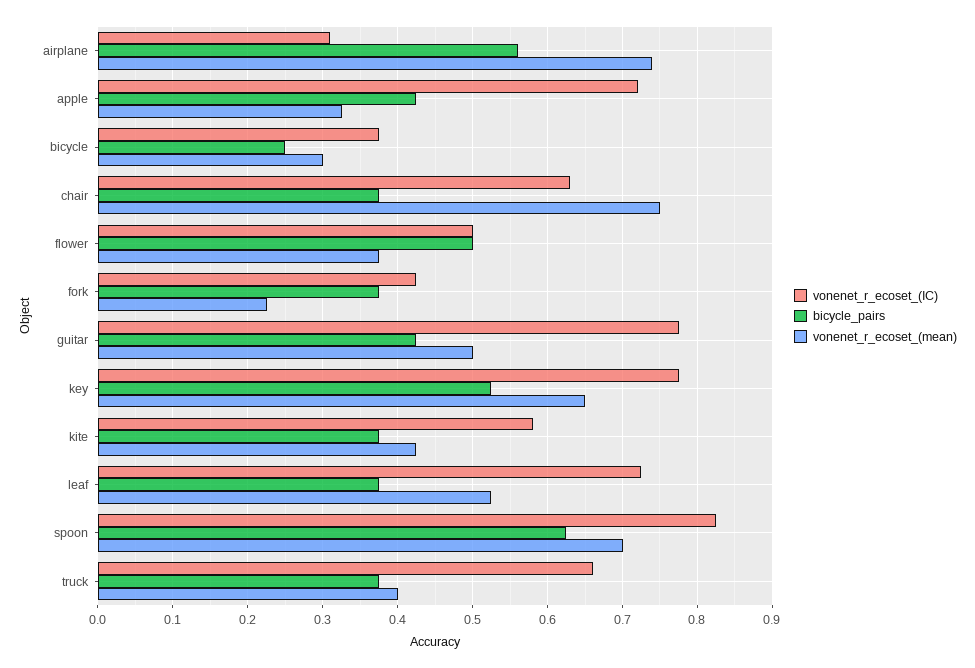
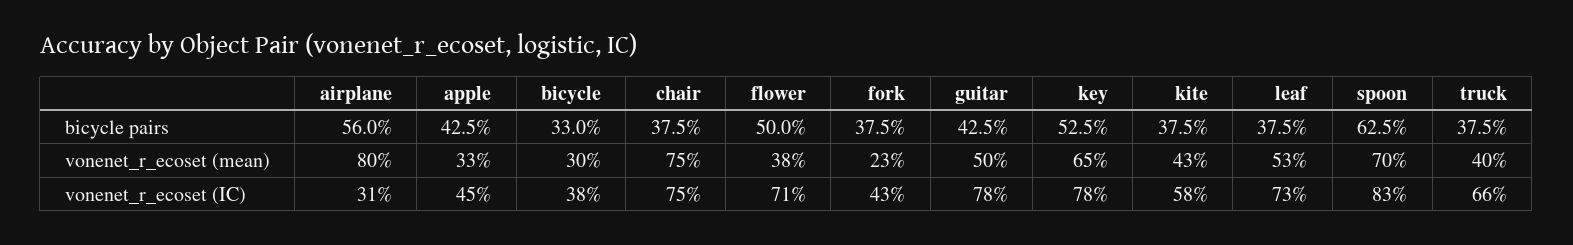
vonenet_r_ecoset_(mean), airplane: 0.74 -> 0.8
vonenet_r_ecoset_(IC), apple: 0.72 -> 0.45
bicycle_pairs, bicycle: 0.25 -> 0.33
vonenet_r_ecoset_(IC), chair: 0.63 -> 0.75
vonenet_r_ecoset_(IC), flower: 0.5 -> 0.71

